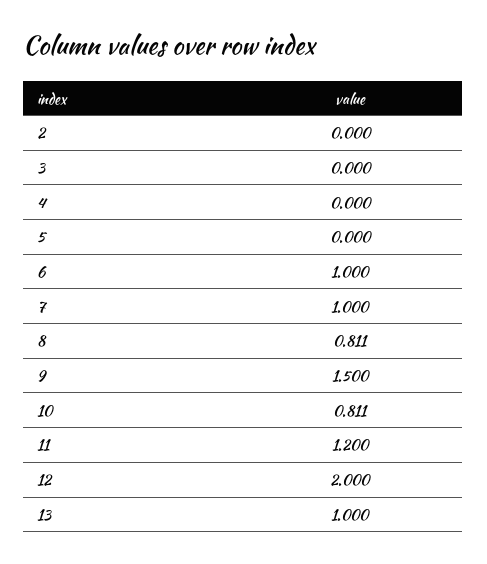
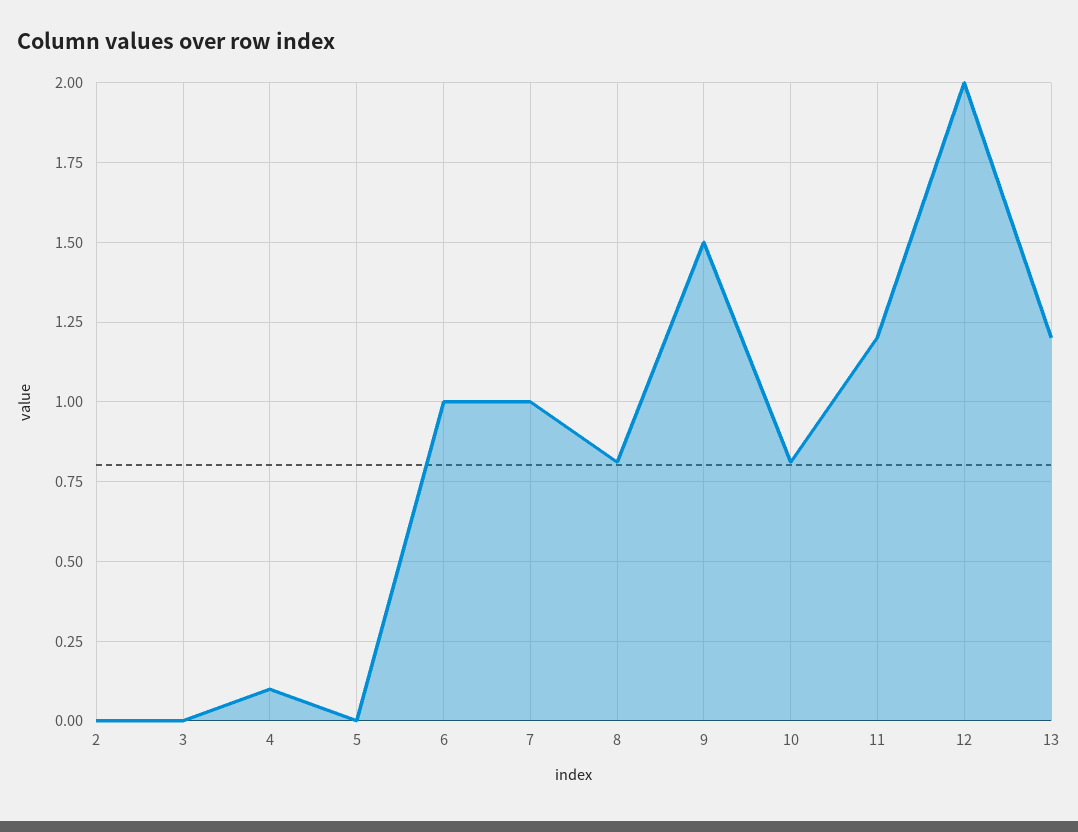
4: 0 -> 0.1
13: 1 -> 1.2

